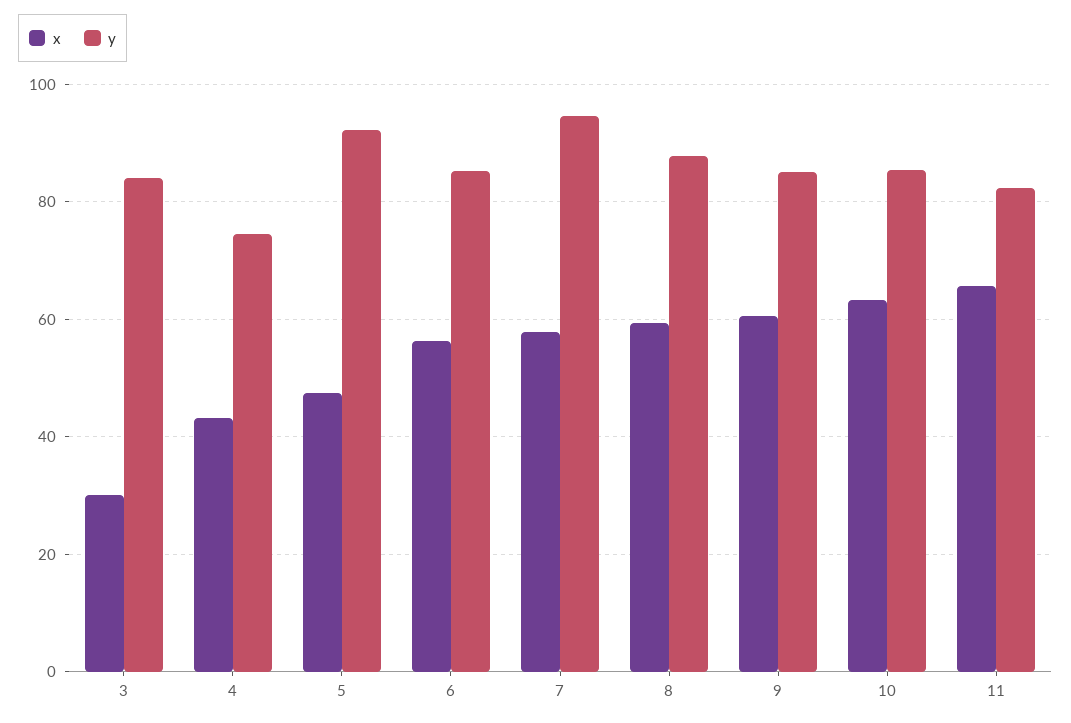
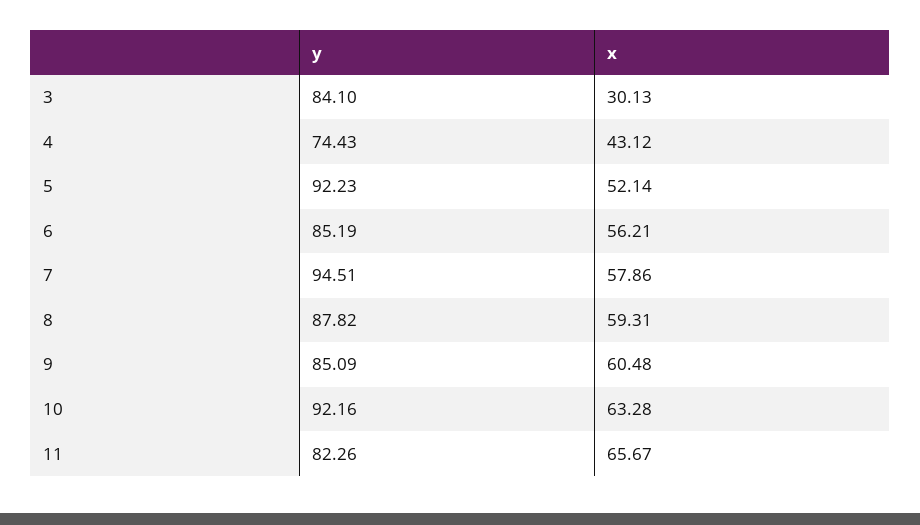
x, 5: 48 -> 52.14
y, 10: 86 -> 92.16

